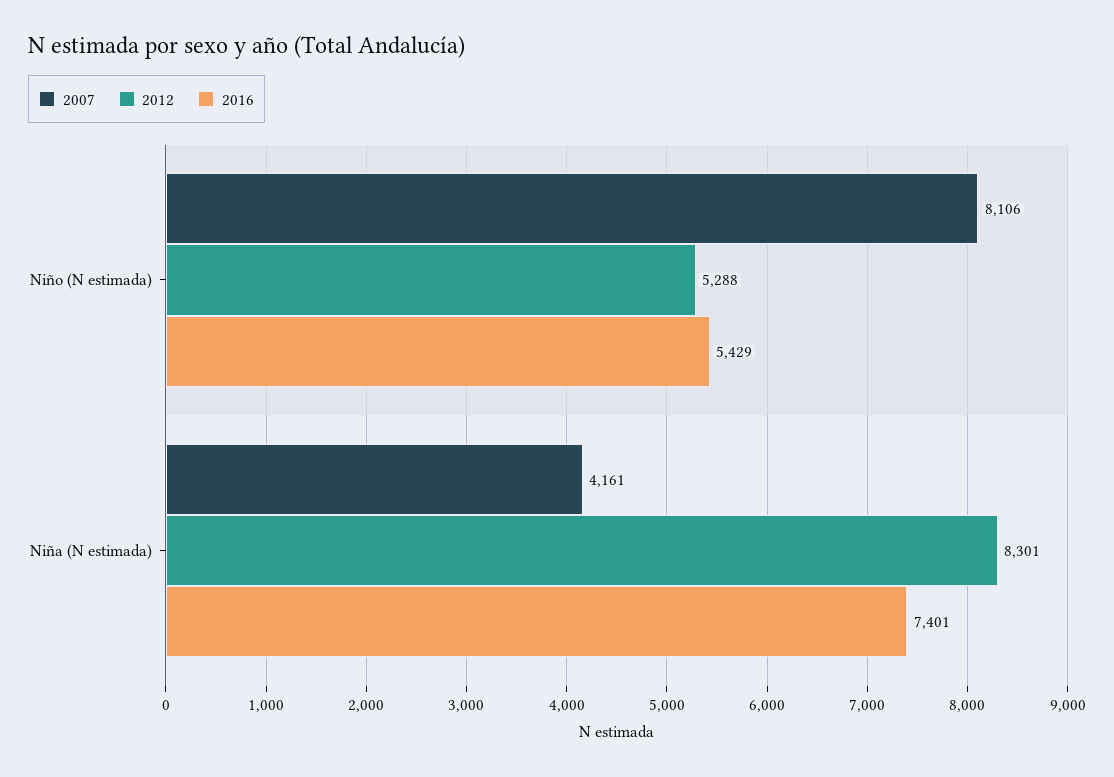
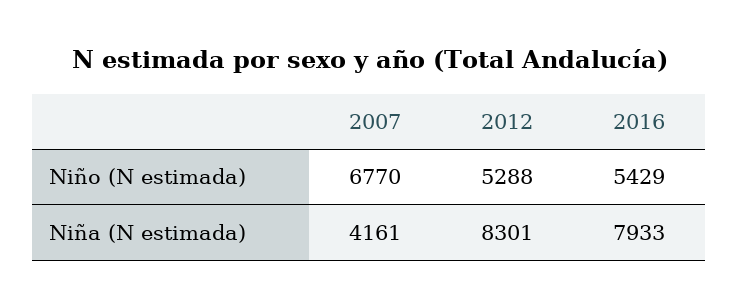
2007, Niño (N estimada): 8106 -> 6770
2016, Niña (N estimada): 7401 -> 7933

